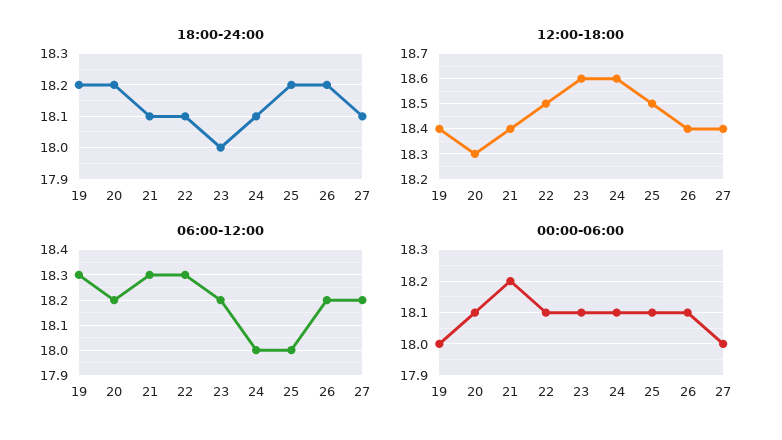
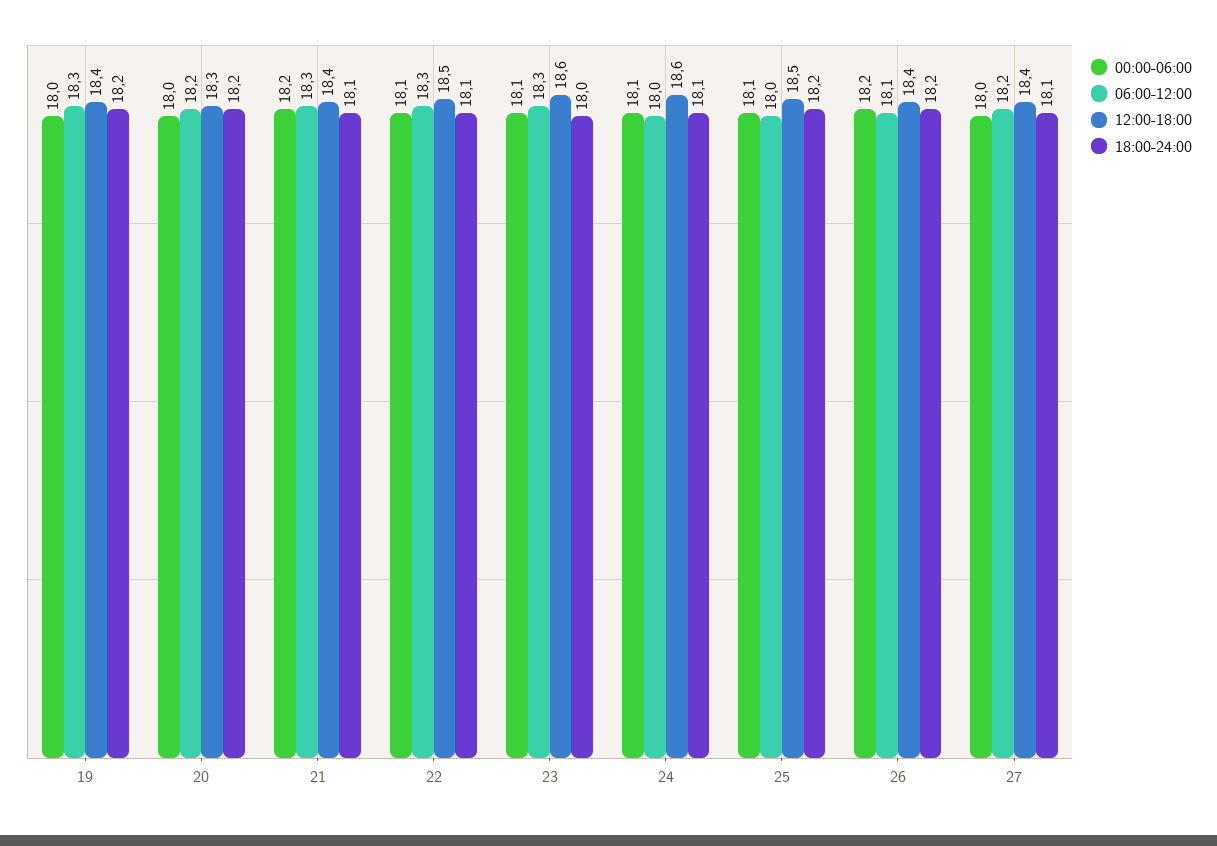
06:00-12:00, 23: 18.2 -> 18.3
06:00-12:00, 26: 18.2 -> 18.1
00:00-06:00, 20: 18.1 -> 18
00:00-06:00, 26: 18.1 -> 18.2

